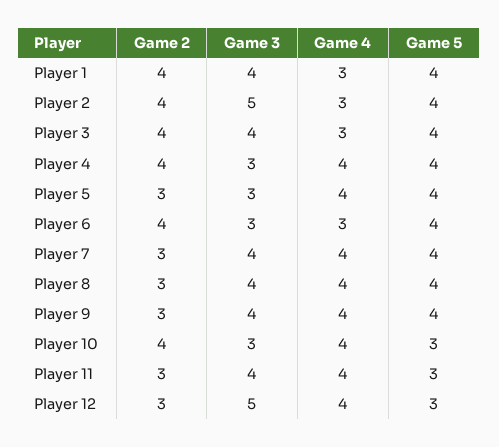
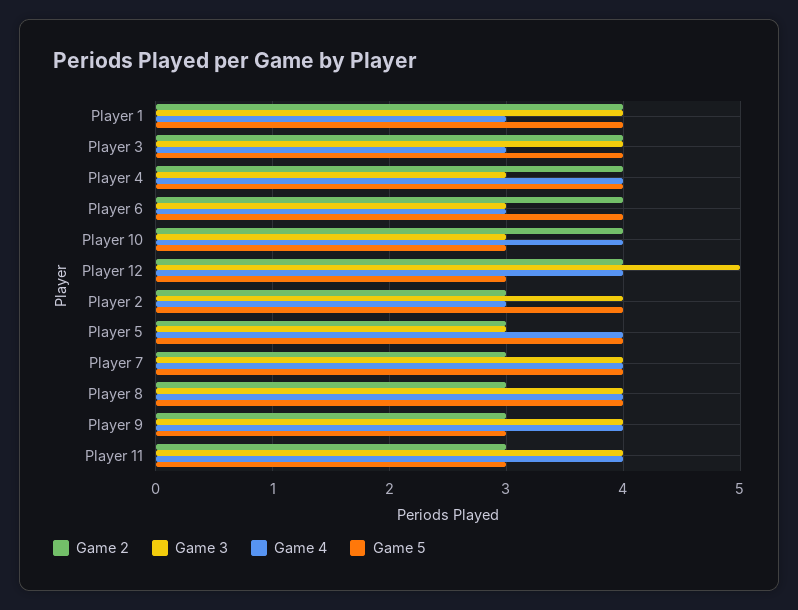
Game 2, Player 2: 4 -> 3
Game 3, Player 2: 5 -> 4
Game 5, Player 9: 4 -> 3
Game 2, Player 12: 3 -> 4

